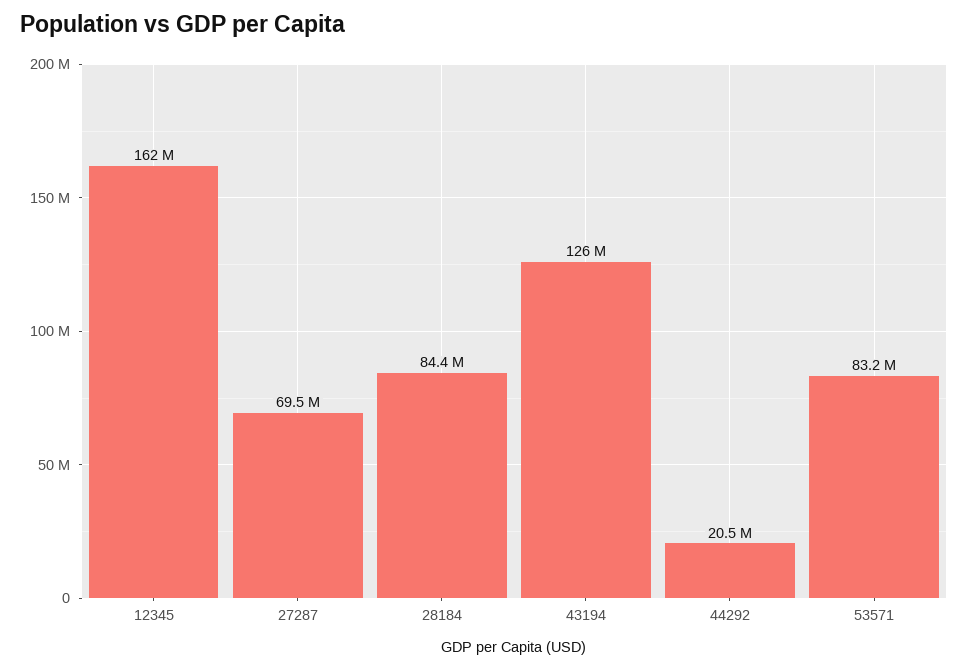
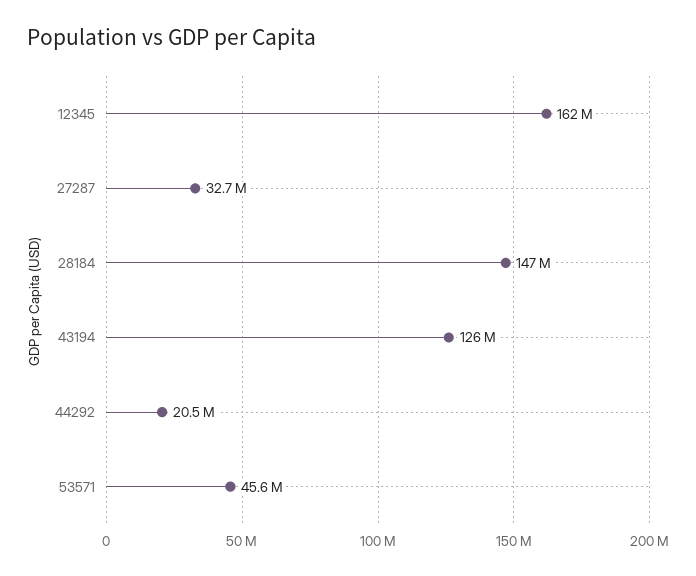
27287: 69500000 -> 32700000
28184: 84400000 -> 147000000
53571: 83200000 -> 45600000

